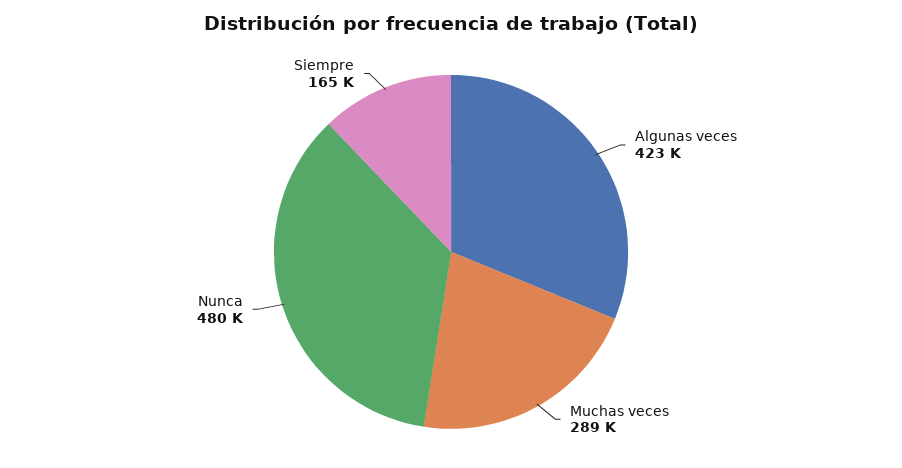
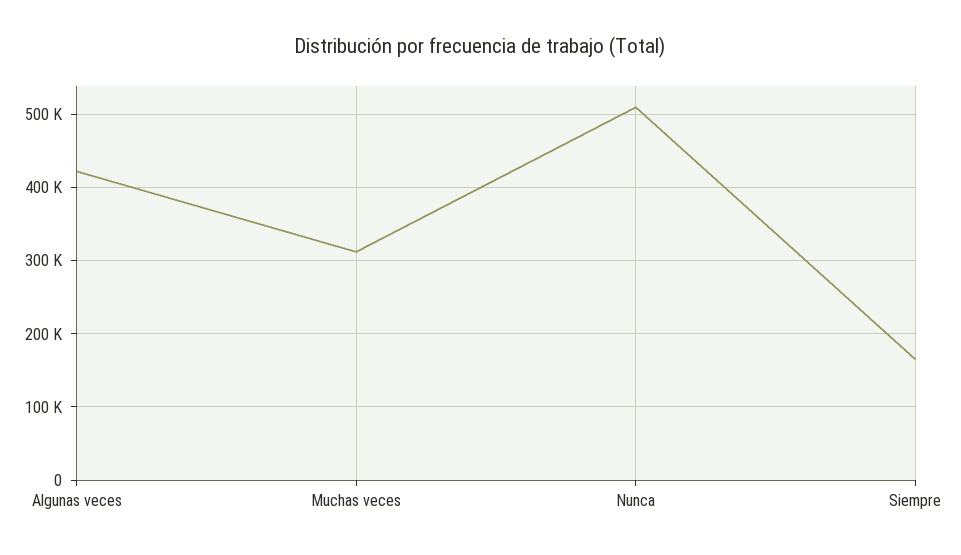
Muchas veces: 289000 -> 310000
Nunca: 480000 -> 510000

